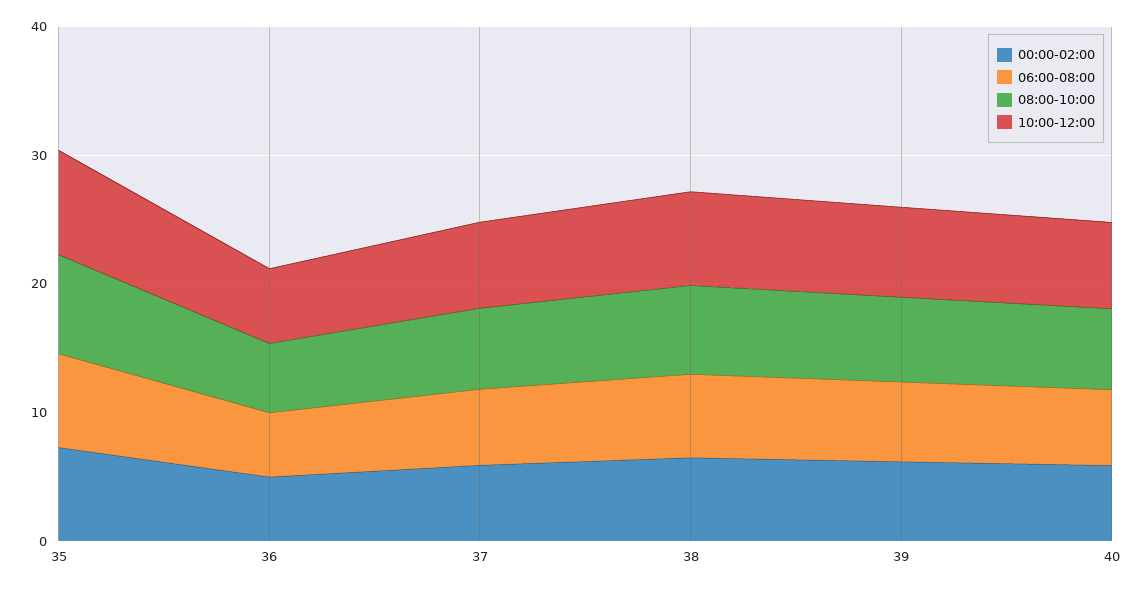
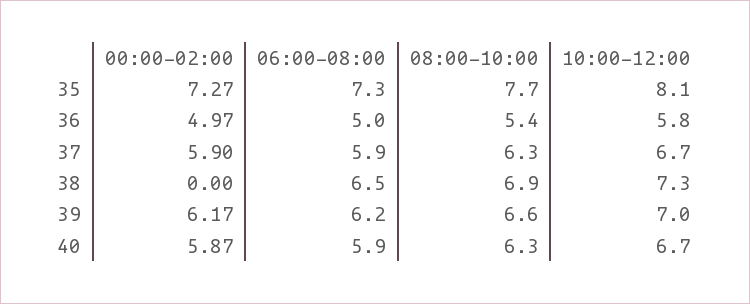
00:00-02:00, 38: 6 -> 0

